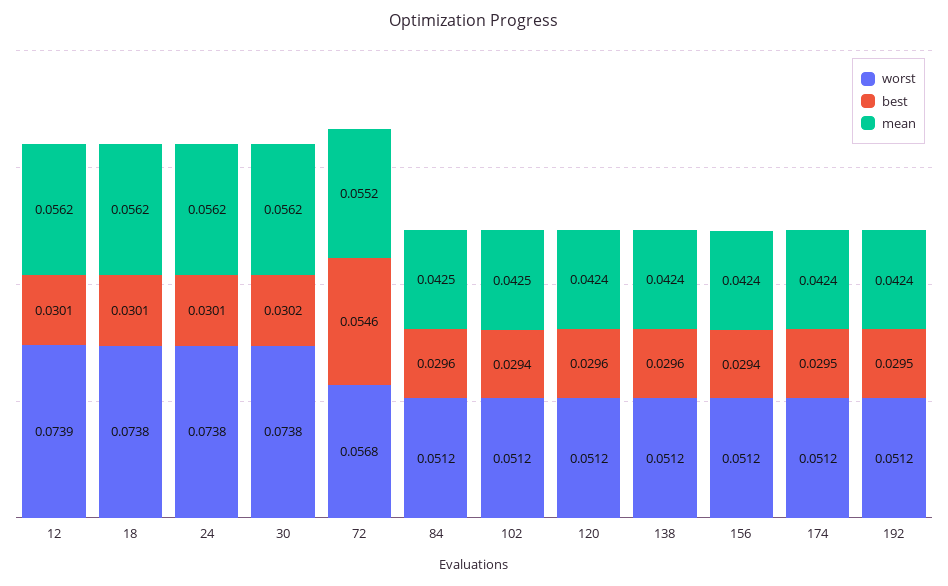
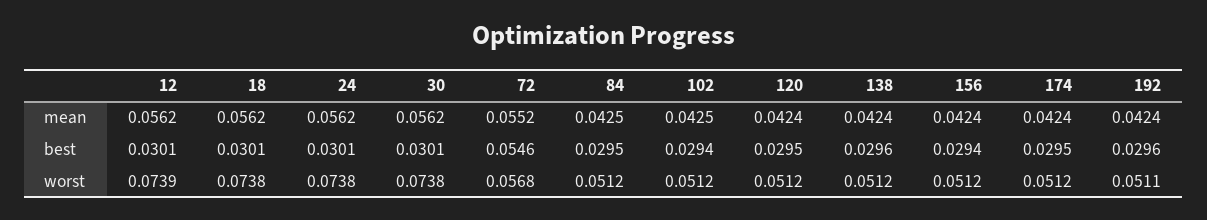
best, 30: 0.0302 -> 0.0301
best, 84: 0.0296 -> 0.0295
best, 120: 0.0296 -> 0.0295
worst, 192: 0.0512 -> 0.0511
best, 192: 0.0295 -> 0.0296

